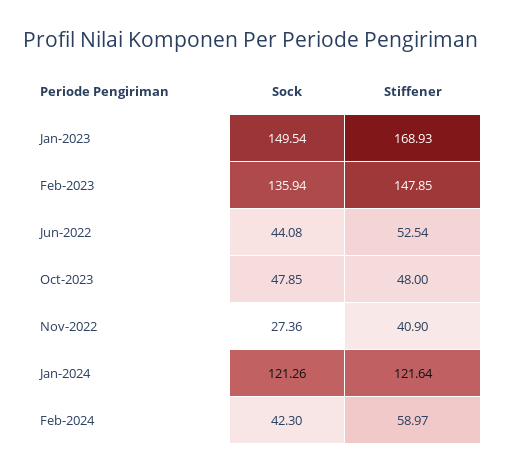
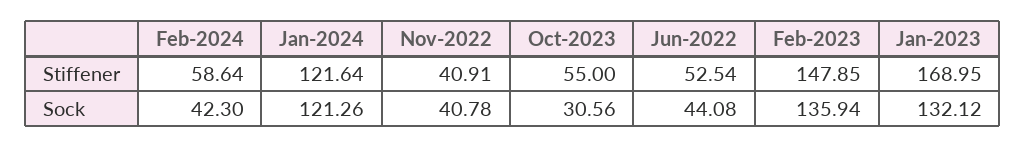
Sock, Jan-2023: 149.54 -> 132.12
Stiffener, Jan-2023: 168.93 -> 168.95
Sock, Oct-2023: 47.85 -> 30.56
Stiffener, Oct-2023: 48 -> 55
Sock, Nov-2022: 27.36 -> 40.78
Stiffener, Nov-2022: 40.9 -> 40.91
Stiffener, Feb-2024: 58.97 -> 58.64

